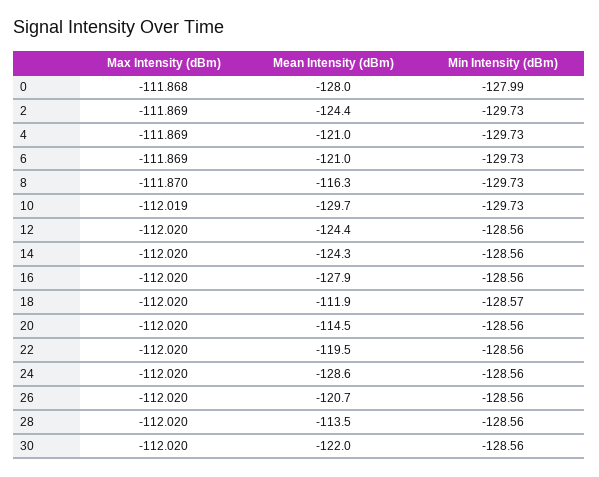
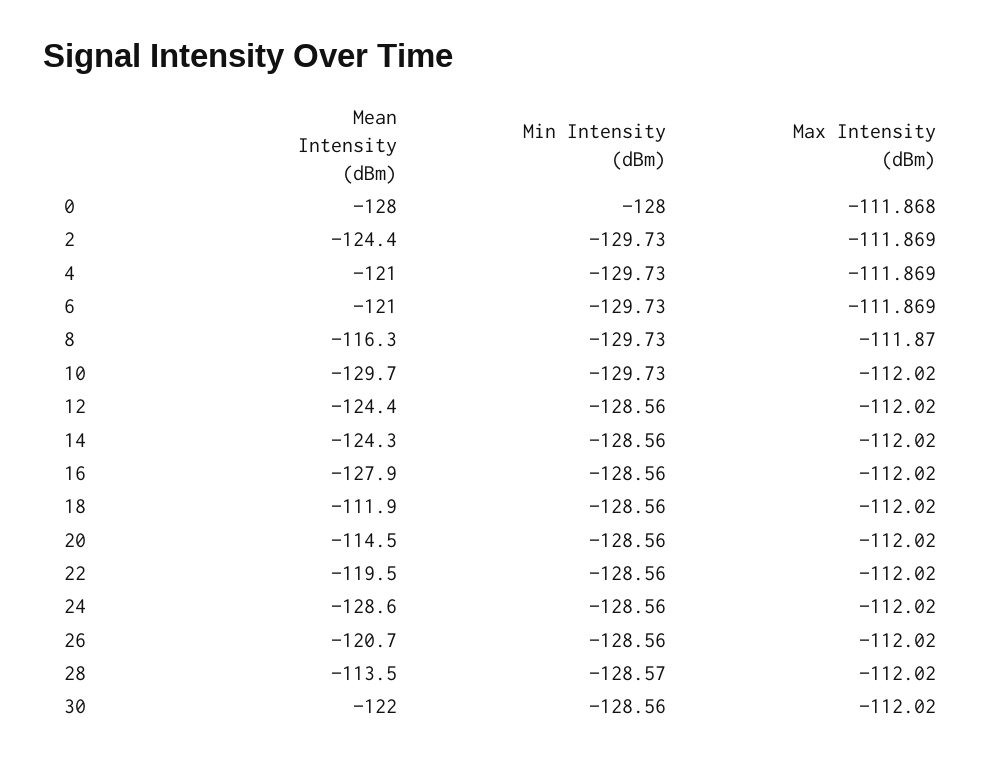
Min Intensity (dBm), 0: -127.99 -> -128
Max Intensity (dBm), 10: -112.019 -> -112.02
Min Intensity (dBm), 18: -128.57 -> -128.56
Min Intensity (dBm), 28: -128.56 -> -128.57

